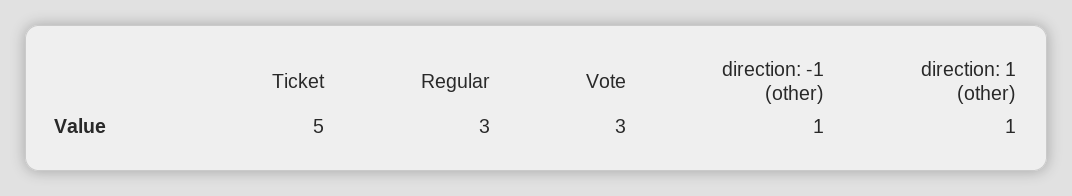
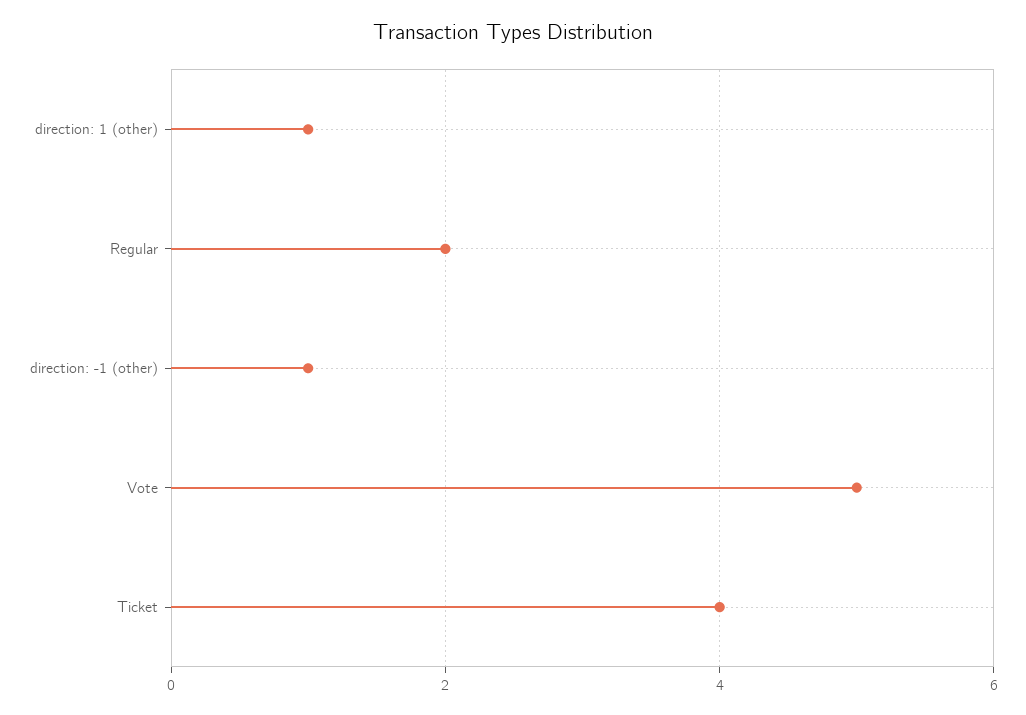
Ticket: 5 -> 4
Regular: 3 -> 2
Vote: 3 -> 5

